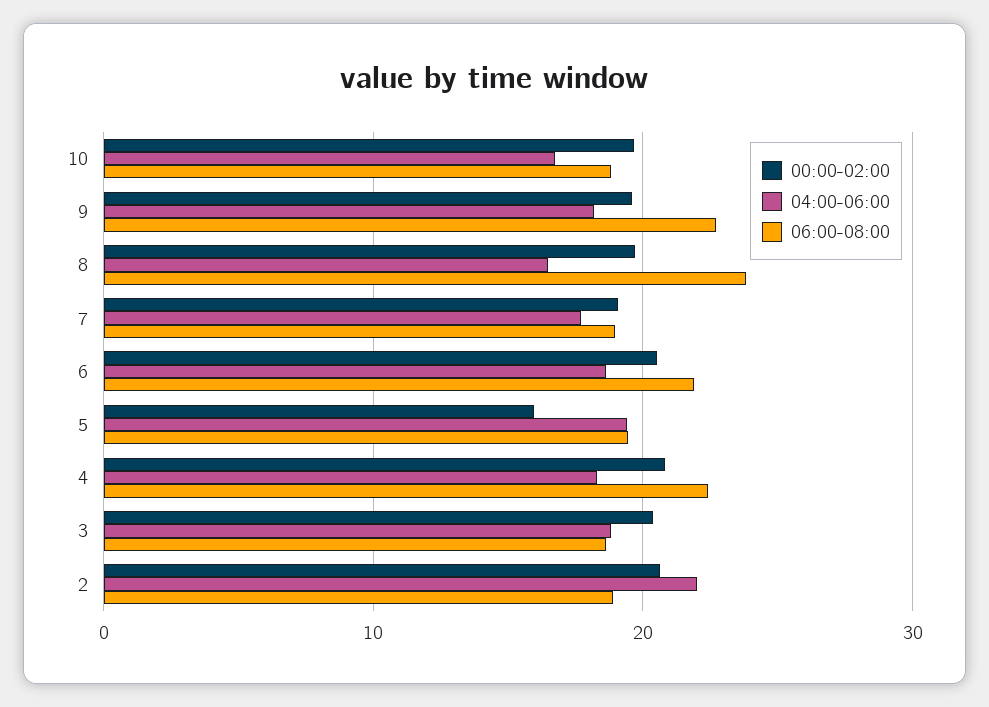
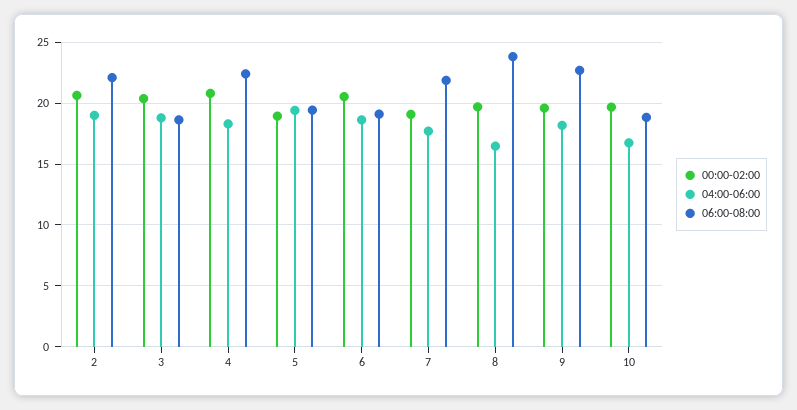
06:00-08:00, 7: 19 -> 22
06:00-08:00, 6: 22 -> 19
00:00-02:00, 5: 16 -> 19
04:00-06:00, 2: 22 -> 19
06:00-08:00, 2: 19 -> 22

